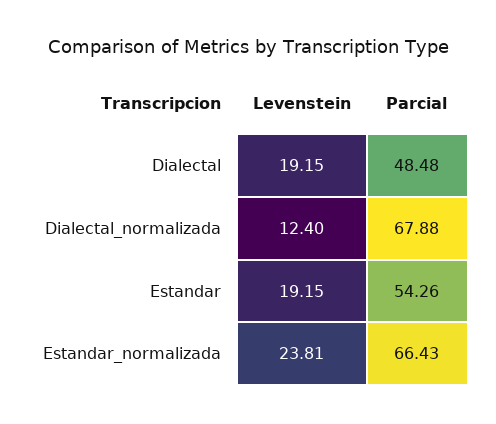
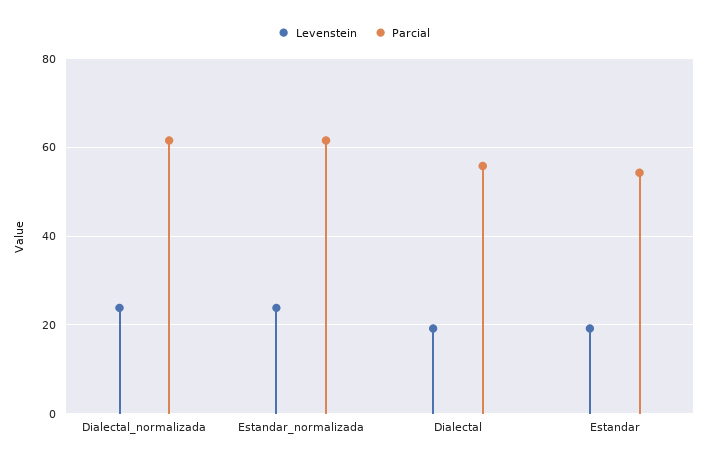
Parcial, Dialectal: 48.48 -> 56
Levenstein, Dialectal_normalizada: 12.4 -> 24
Parcial, Dialectal_normalizada: 67.88 -> 62
Parcial, Estandar_normalizada: 66.43 -> 62

